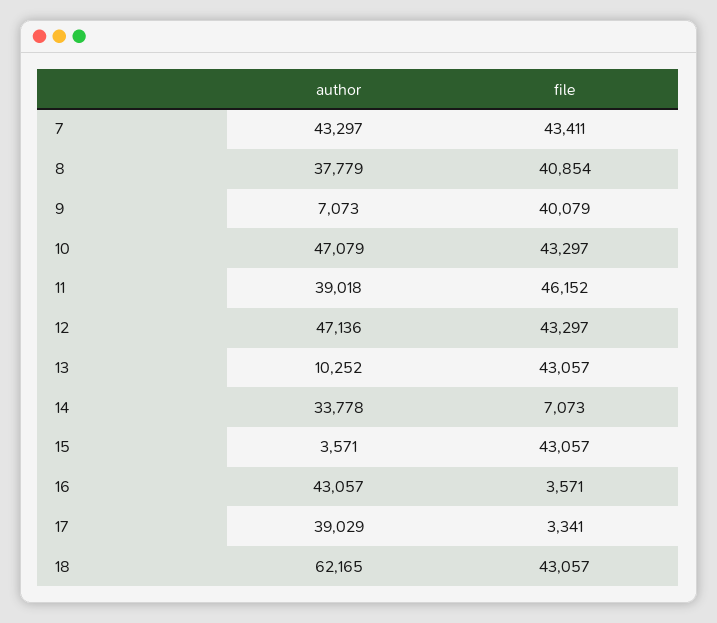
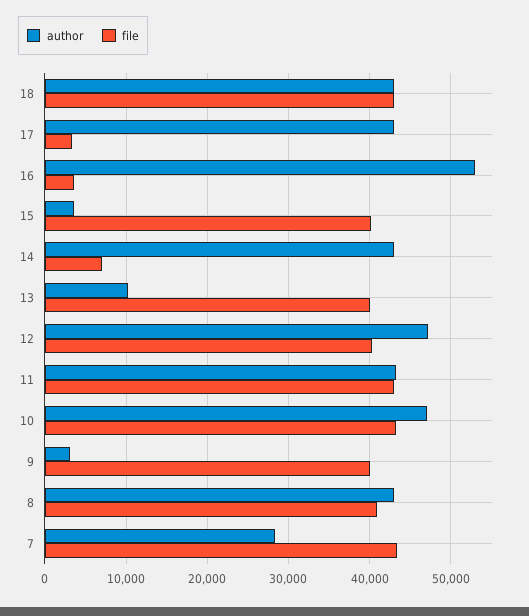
author, 7: 43297 -> 28000
author, 8: 37779 -> 43000
author, 9: 7073 -> 3000
author, 11: 39018 -> 43000
file, 11: 46152 -> 43000
file, 12: 43297 -> 40000
file, 13: 43057 -> 40000
author, 14: 33778 -> 43000
file, 15: 43057 -> 40000
author, 16: 43057 -> 53000
author, 17: 39029 -> 43000
author, 18: 62165 -> 43000

